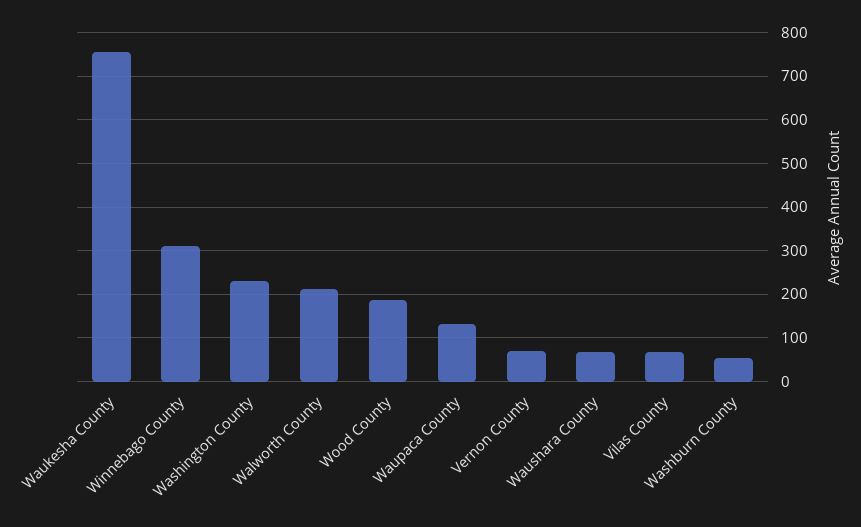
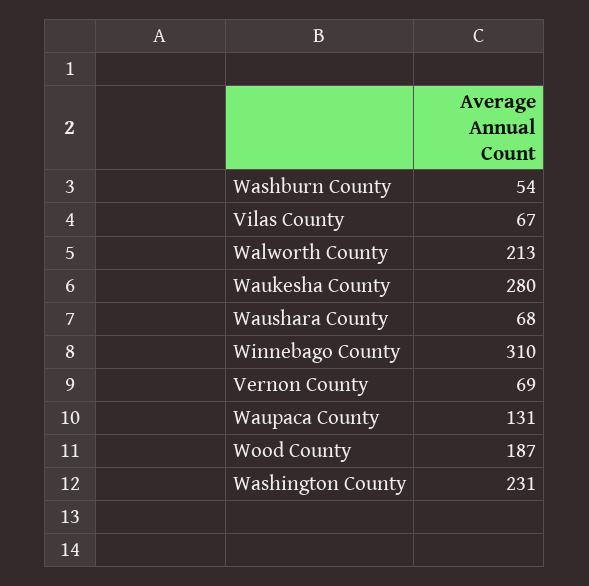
Waukesha County: 760 -> 280

